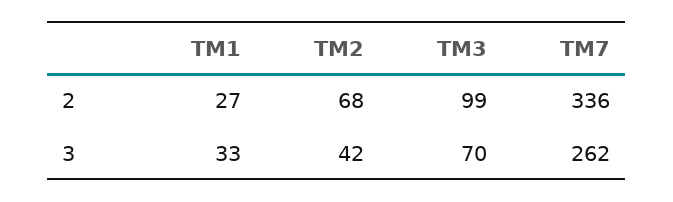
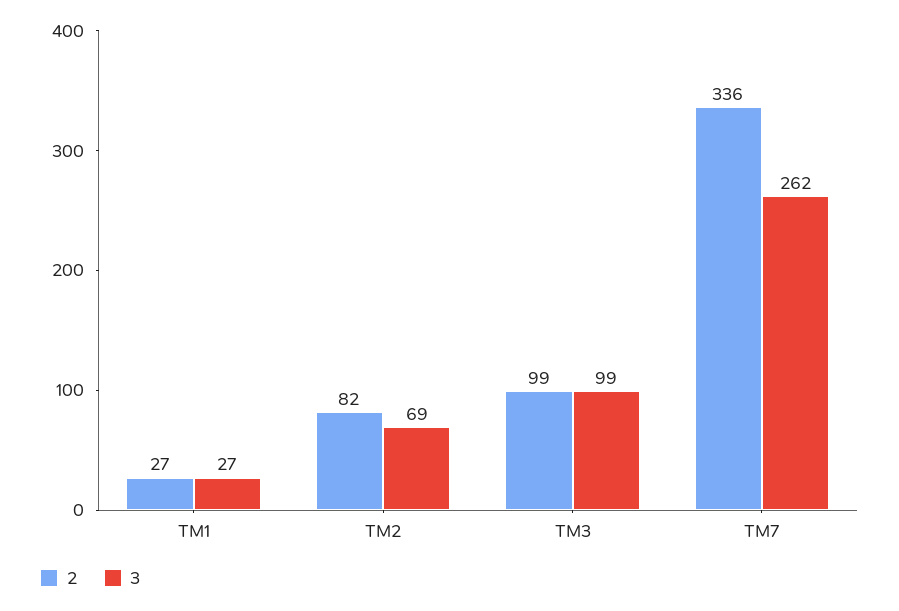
2, TM2: 68 -> 82
3, TM1: 33 -> 27
3, TM2: 42 -> 69
3, TM3: 70 -> 99

